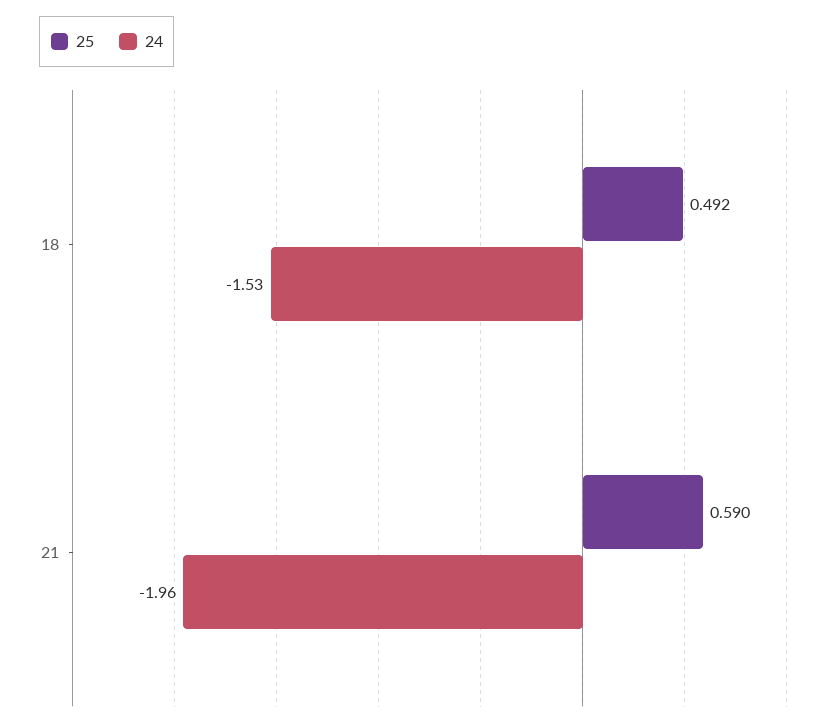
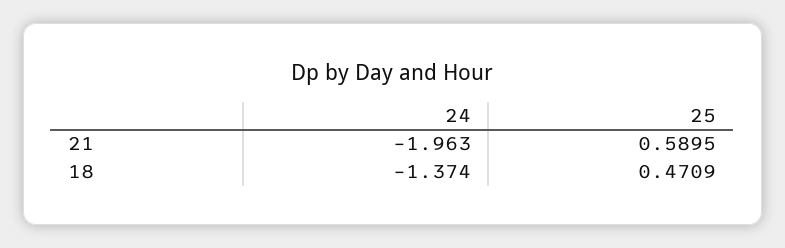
25, 18: 0.492 -> 0.4709
24, 18: -1.53 -> -1.374

